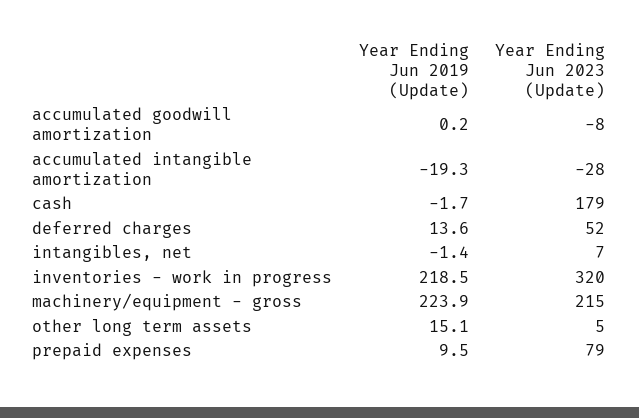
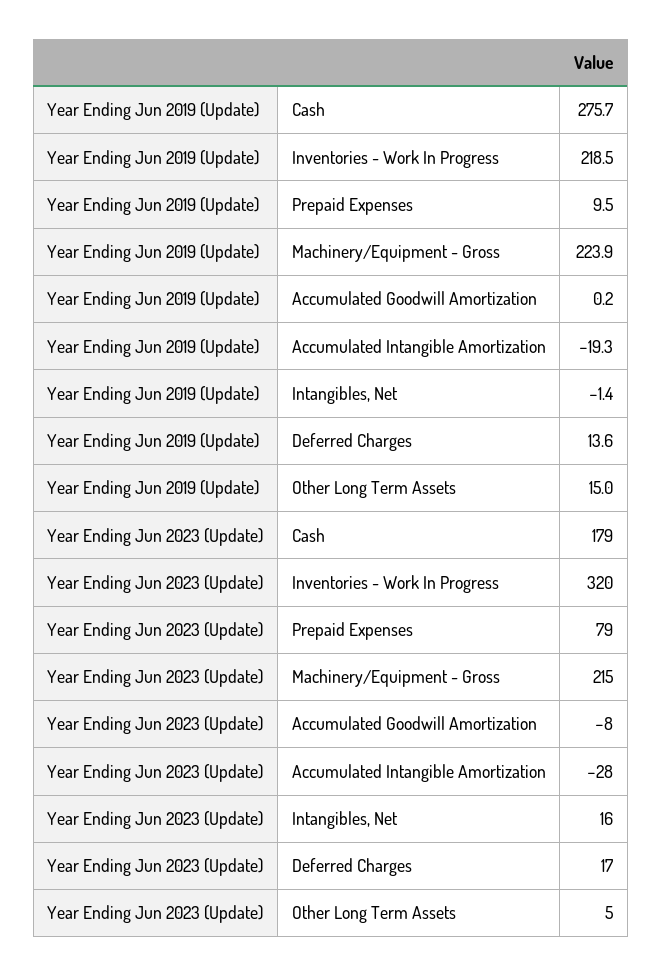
Year Ending Jun 2019 (Update), cash: -1.7 -> 275.7
Year Ending Jun 2023 (Update), deferred charges: 52 -> 17
Year Ending Jun 2023 (Update), intangibles, net: 7 -> 16
Year Ending Jun 2019 (Update), other long term assets: 15.1 -> 15

